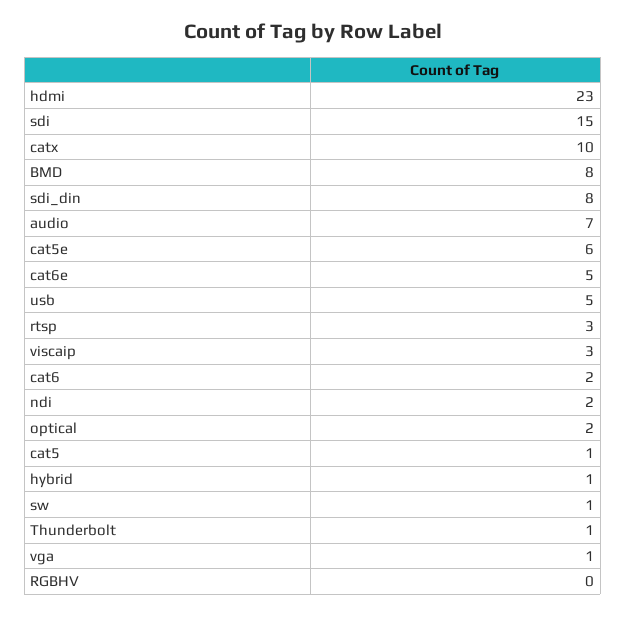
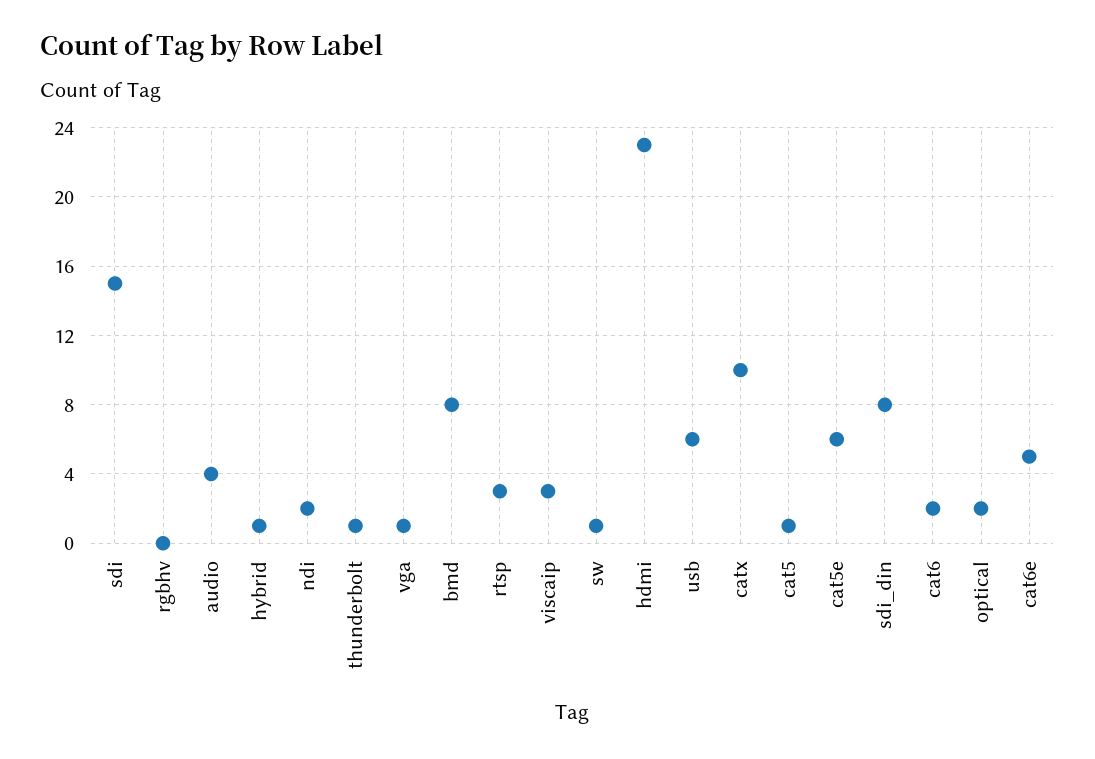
audio: 7 -> 4
usb: 5 -> 6

